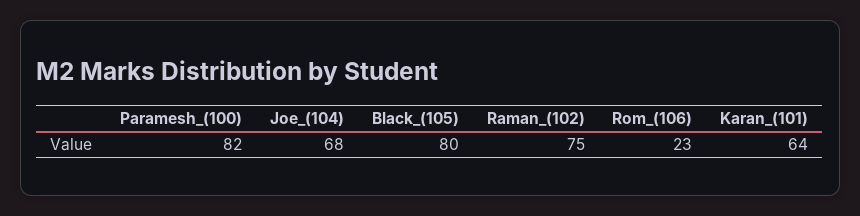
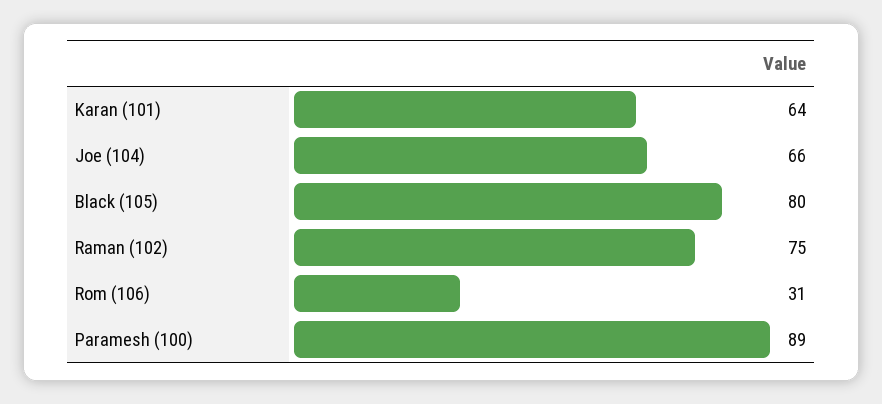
Paramesh_(100): 82 -> 89
Joe_(104): 68 -> 66
Rom_(106): 23 -> 31

